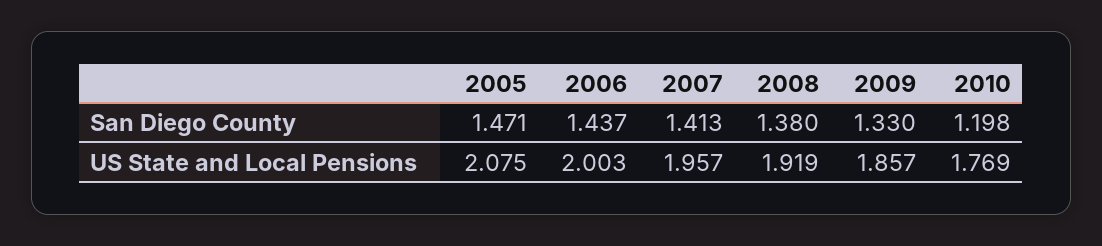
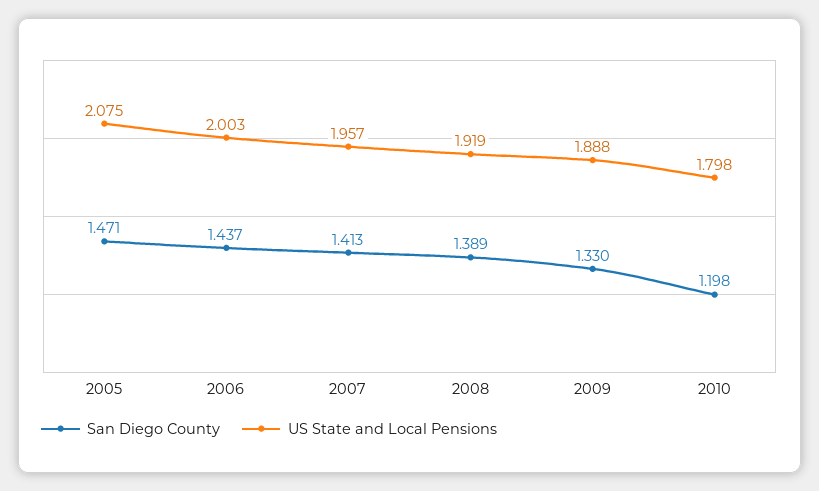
San Diego County, 2008: 1.38 -> 1.389
US State and Local Pensions, 2009: 1.857 -> 1.888
US State and Local Pensions, 2010: 1.769 -> 1.798

